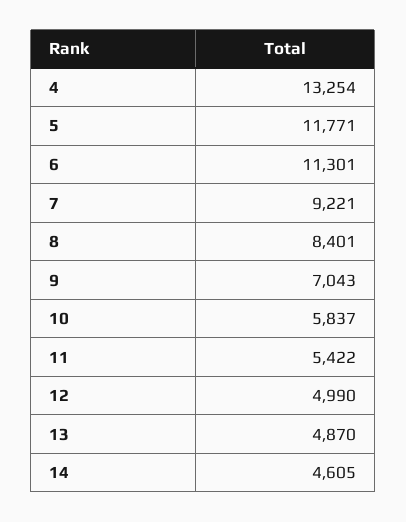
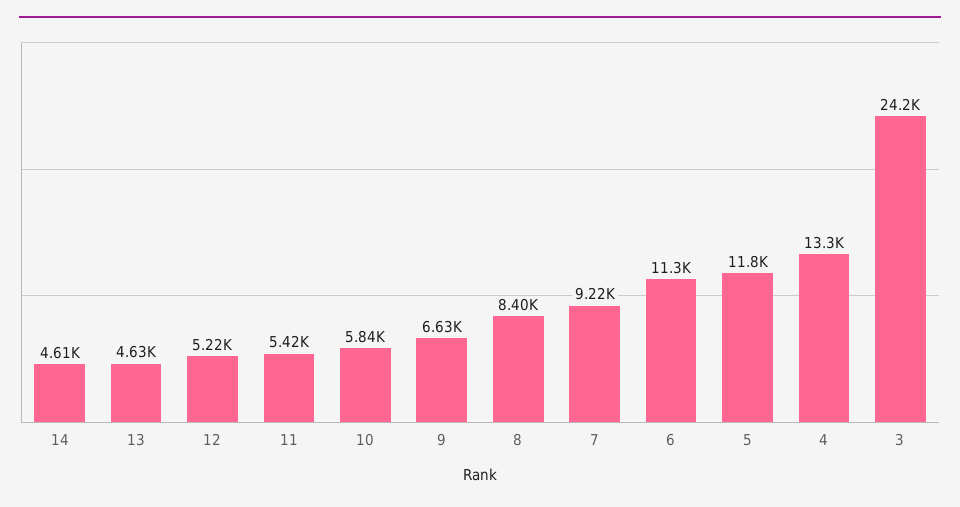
9: 7043 -> 6630
12: 4990 -> 5220
13: 4870 -> 4630
3: none -> 24200

